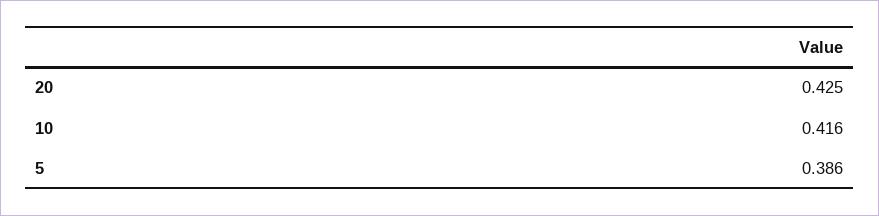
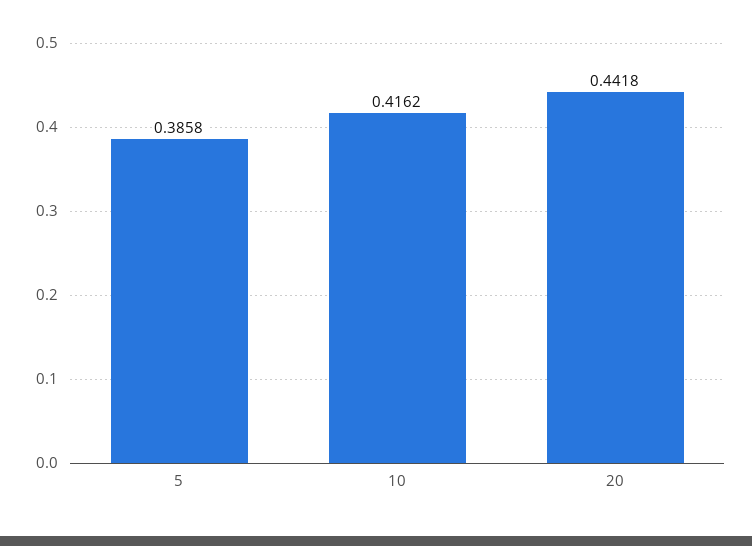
20: 0.425 -> 0.4418

